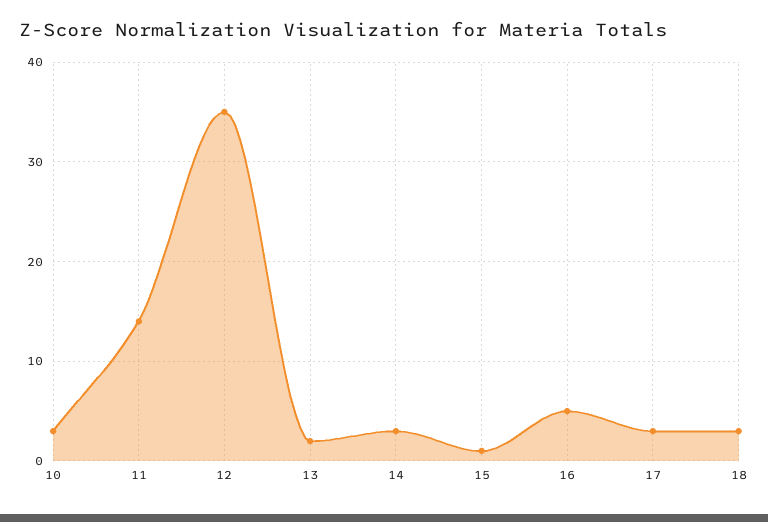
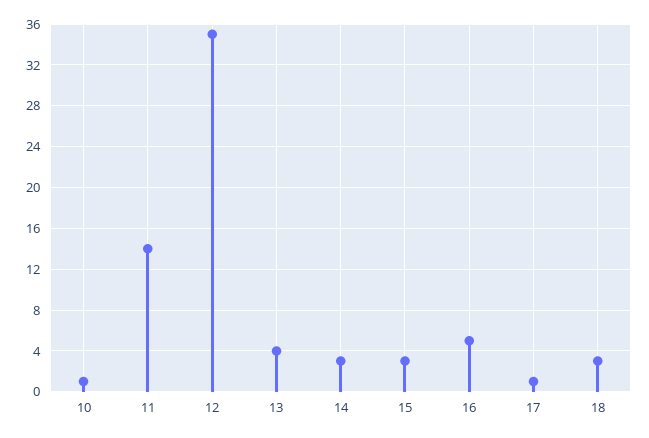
10: 3 -> 1
13: 2 -> 4
15: 1 -> 3
17: 3 -> 1

